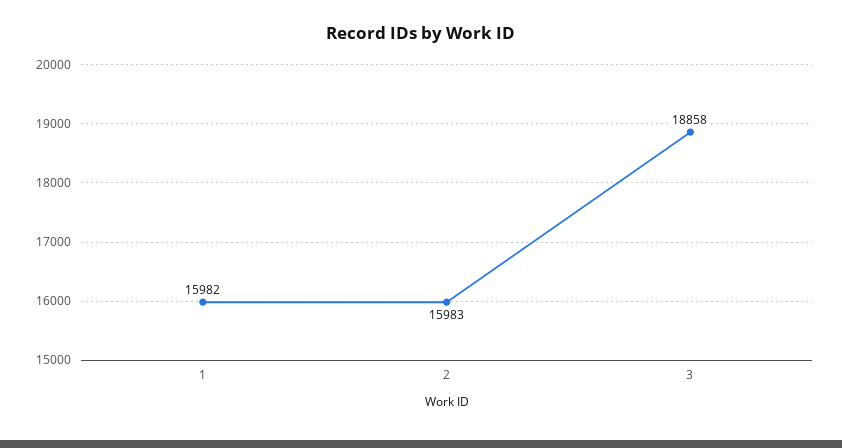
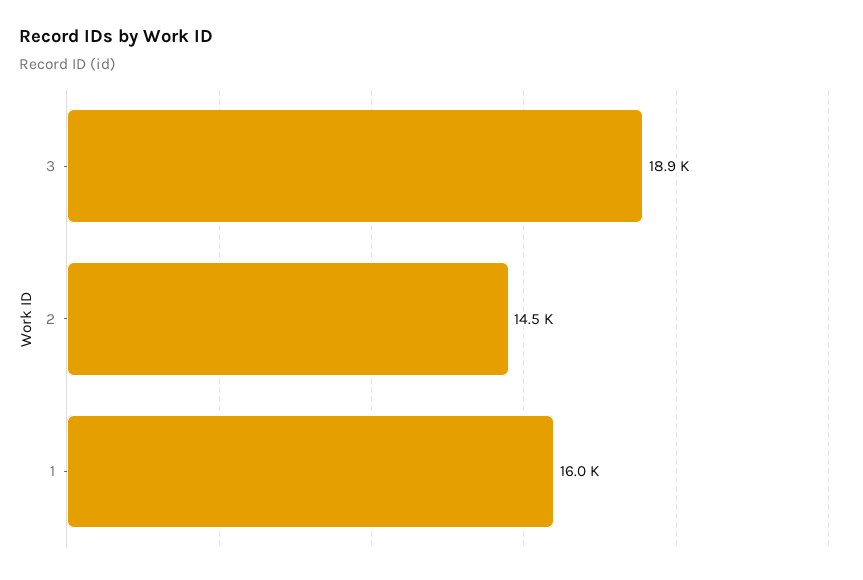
2: 15983 -> 14500

